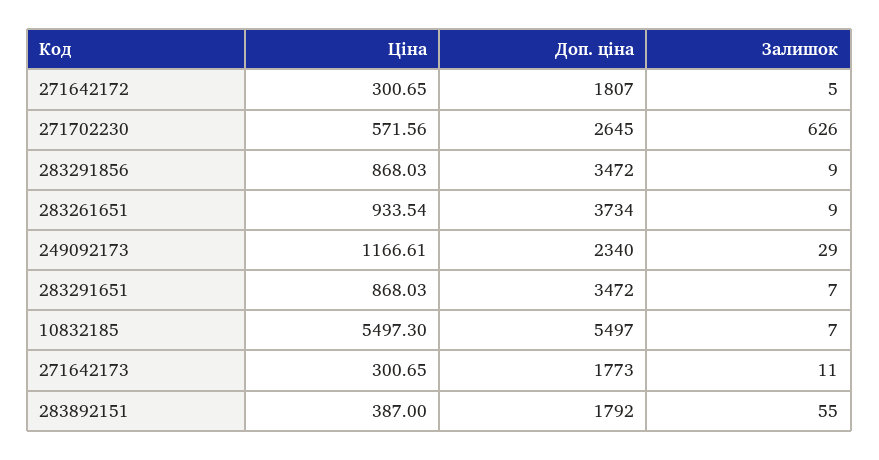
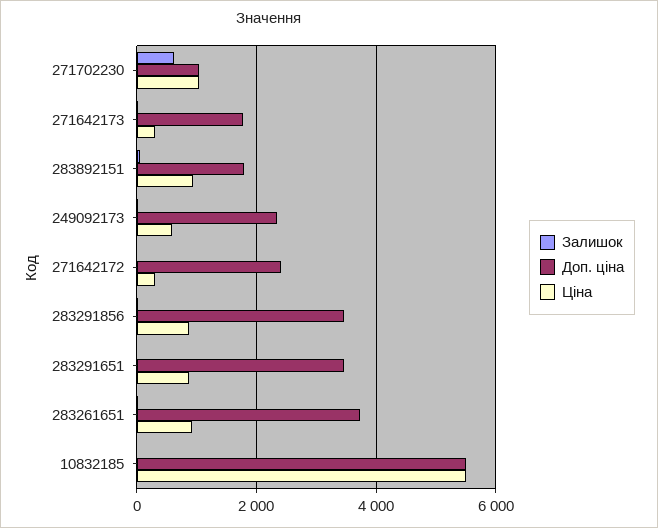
Доп. ціна, 271642172: 1807 -> 2400
Ціна, 271702230: 571.56 -> 1000
Доп. ціна, 271702230: 2645 -> 1000
Ціна, 249092173: 1166.61 -> 600
Ціна, 283892151: 387 -> 1000

